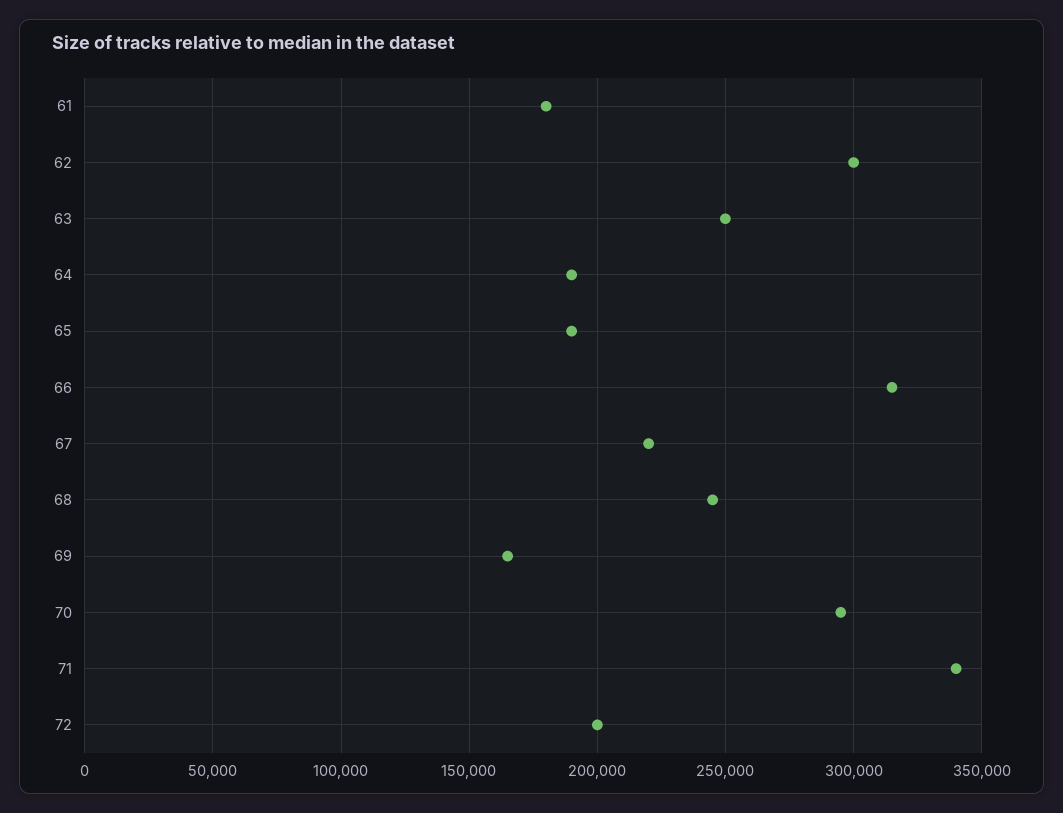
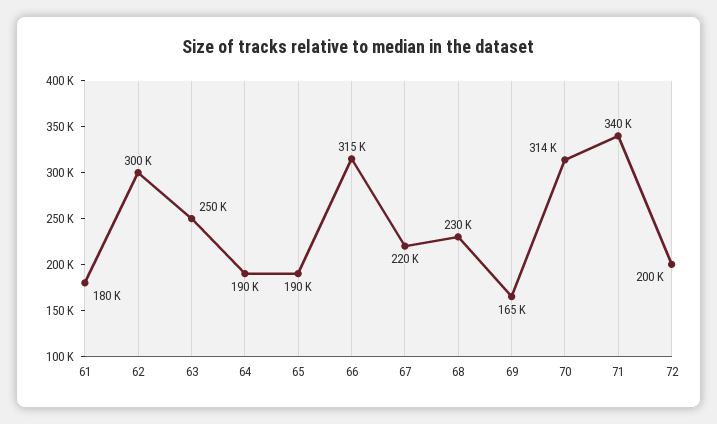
68: 245000 -> 230000
70: 295000 -> 314000

